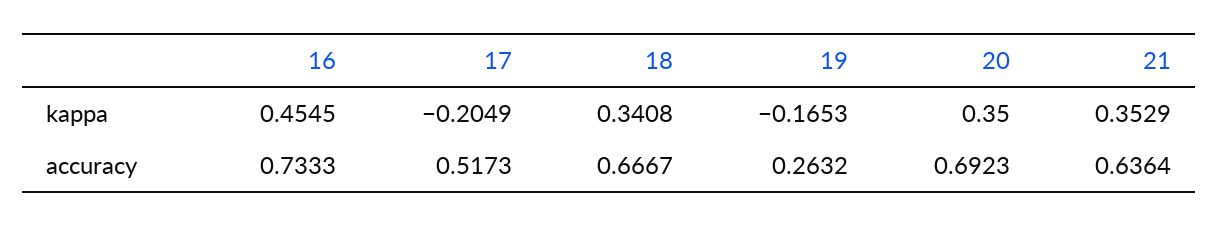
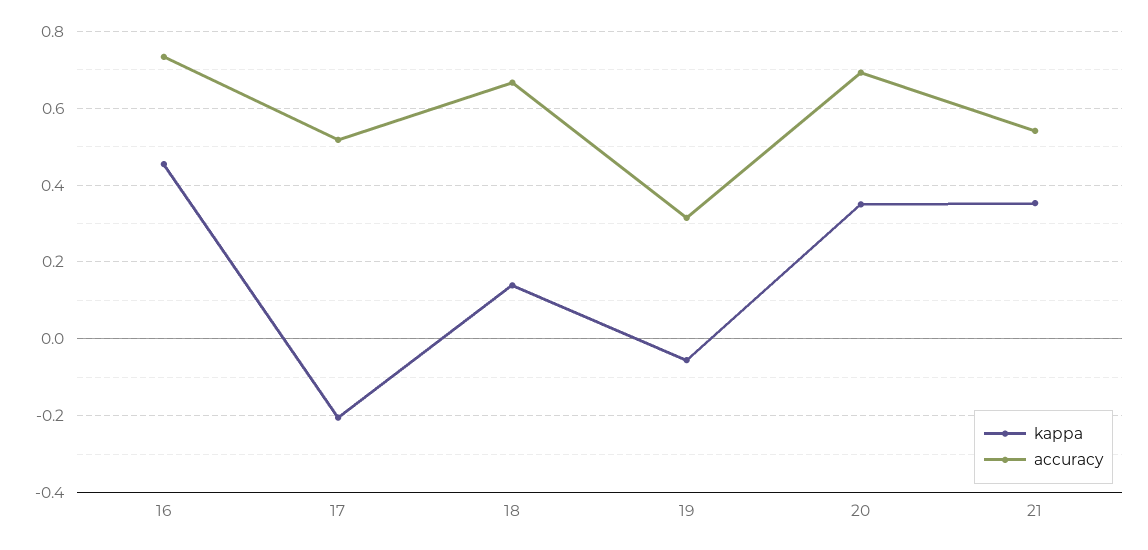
kappa, 18: 0.3408 -> 0.14
kappa, 19: -0.1653 -> -0.06
accuracy, 19: 0.2632 -> 0.32
accuracy, 21: 0.6364 -> 0.54

